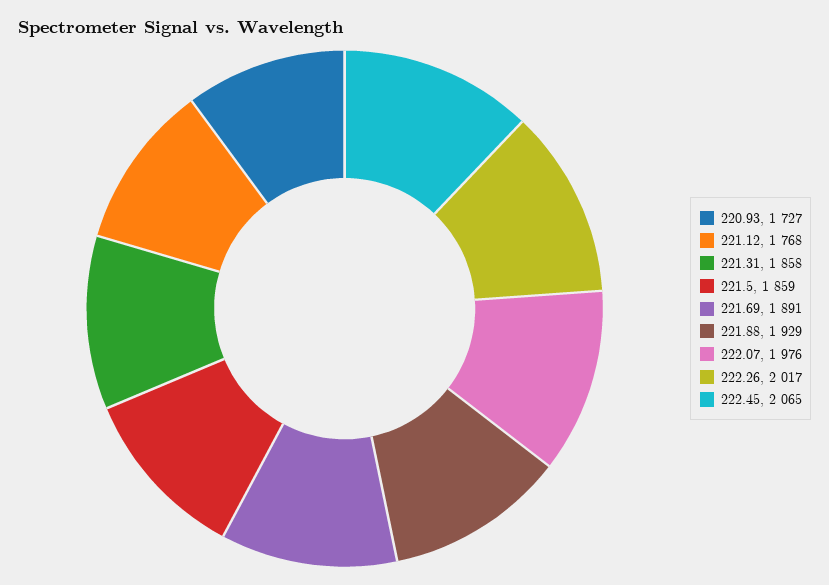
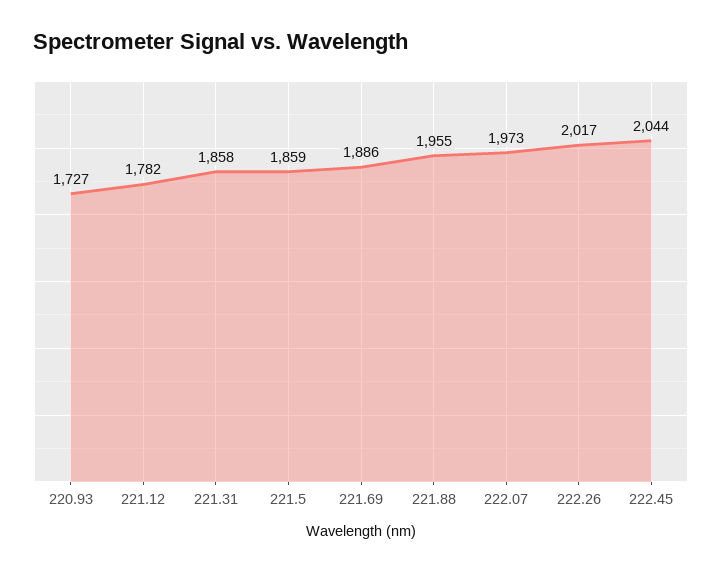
221.12: 1768 -> 1782
221.69: 1891 -> 1886
221.88: 1929 -> 1955
222.07: 1976 -> 1973
222.45: 2065 -> 2044

